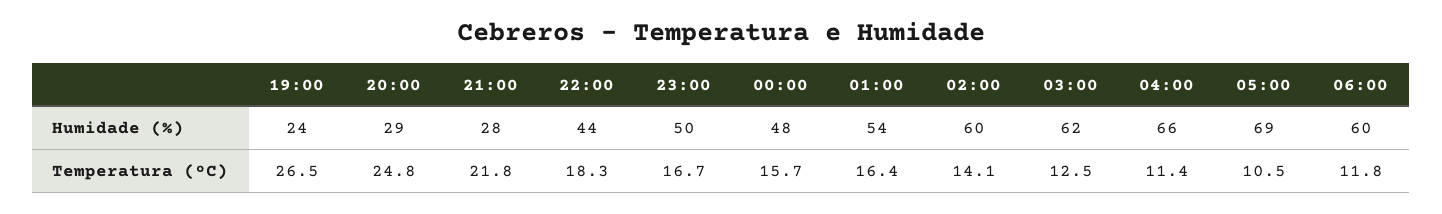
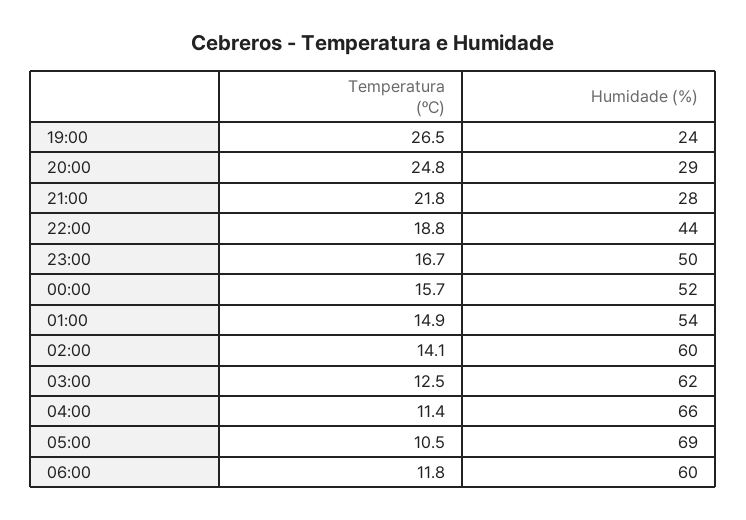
00:00, Humidade (%): 48 -> 52
22:00, Temperatura (ºC): 18.3 -> 18.8
01:00, Temperatura (ºC): 16.4 -> 14.9

